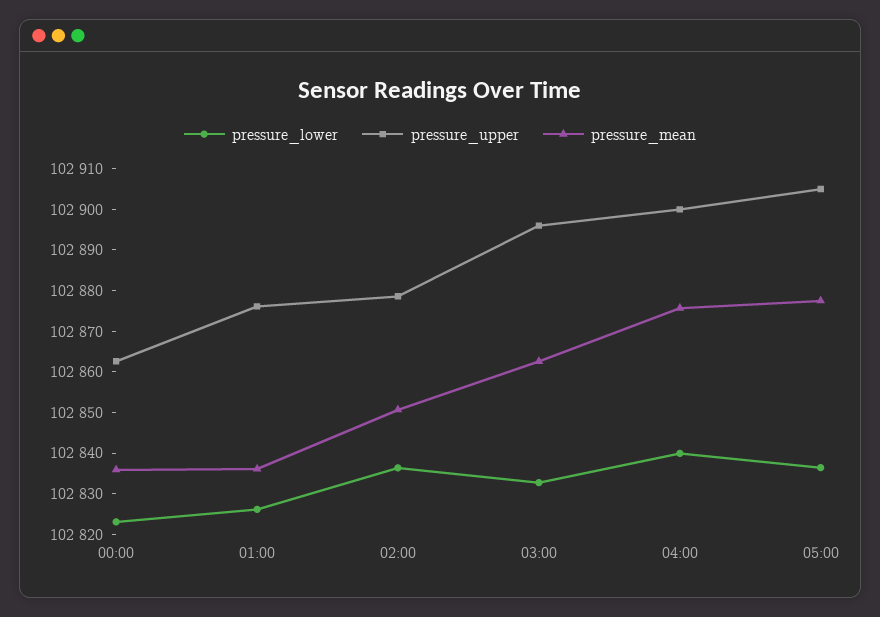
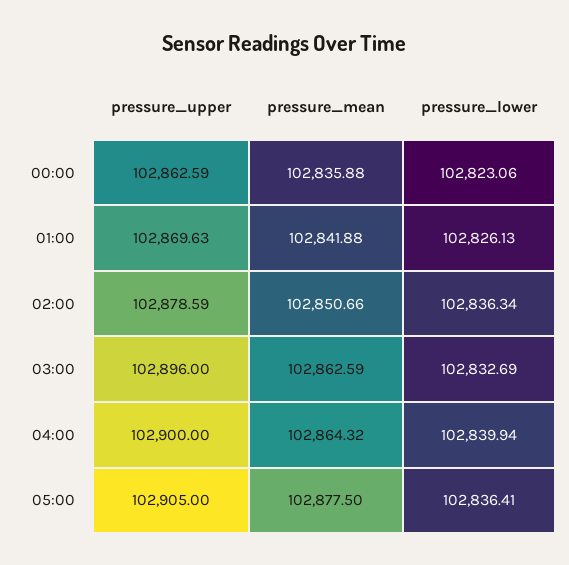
pressure_upper, 01:00: 102876 -> 102869.63
pressure_mean, 01:00: 102836 -> 102841.88
pressure_mean, 04:00: 102876 -> 102864.32

